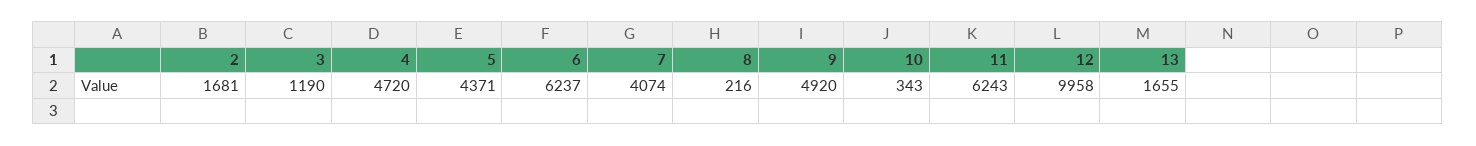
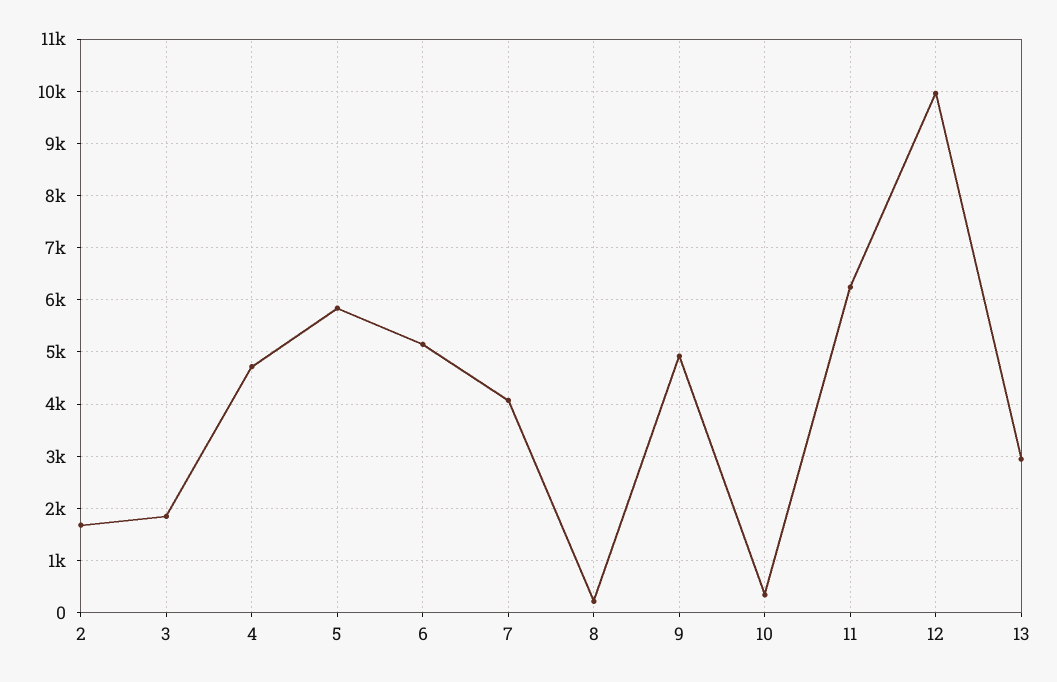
3: 1190 -> 1800
5: 4371 -> 5800
6: 6237 -> 5200
13: 1655 -> 3000

